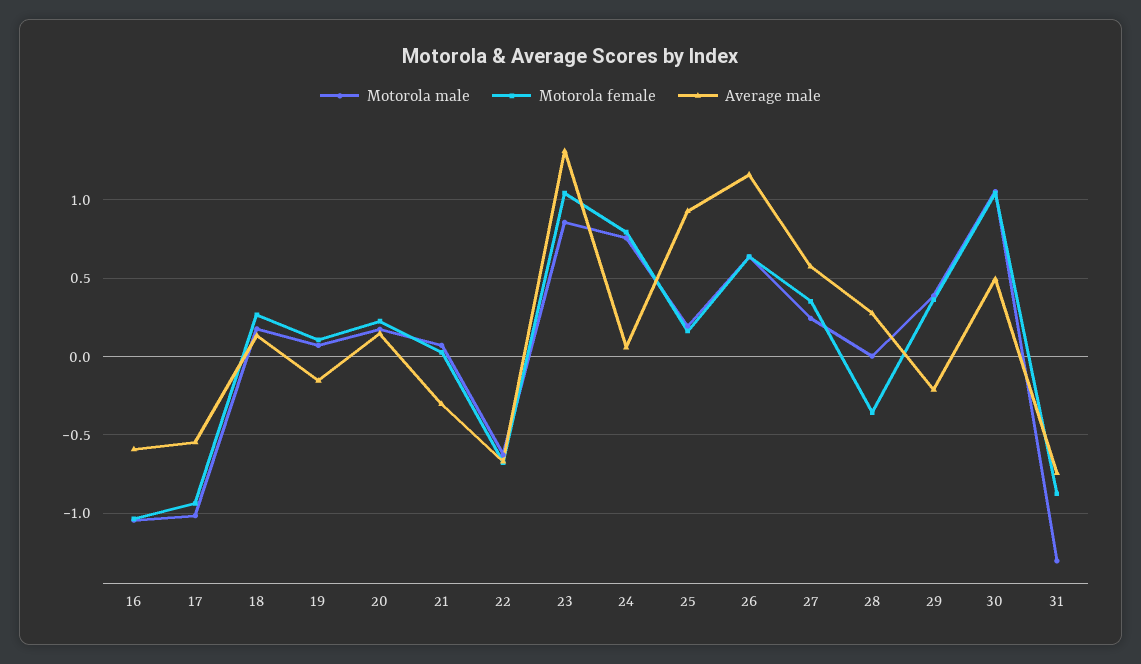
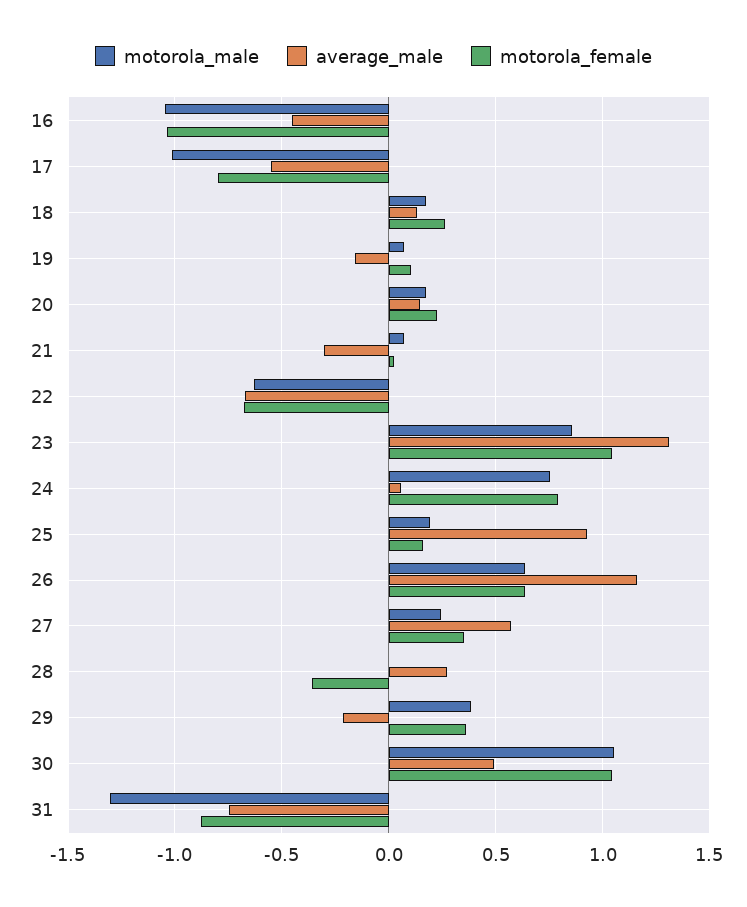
Average male, 16: -0.6 -> -0.45
Motorola female, 17: -0.95 -> -0.8

